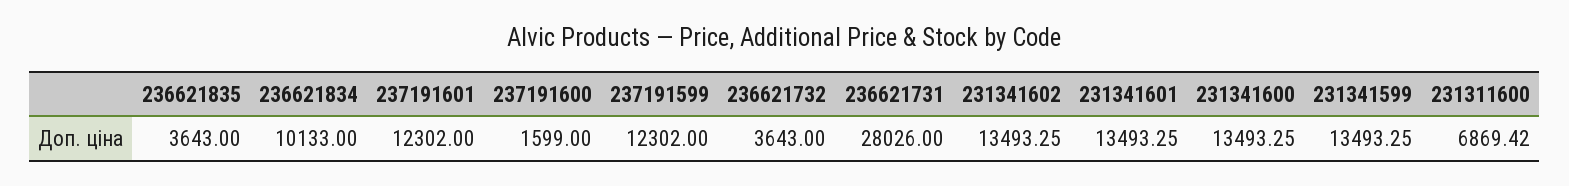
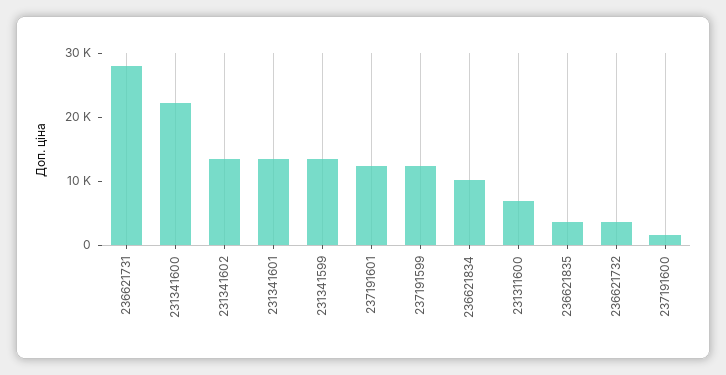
231341600: 13493.25 -> 22000

